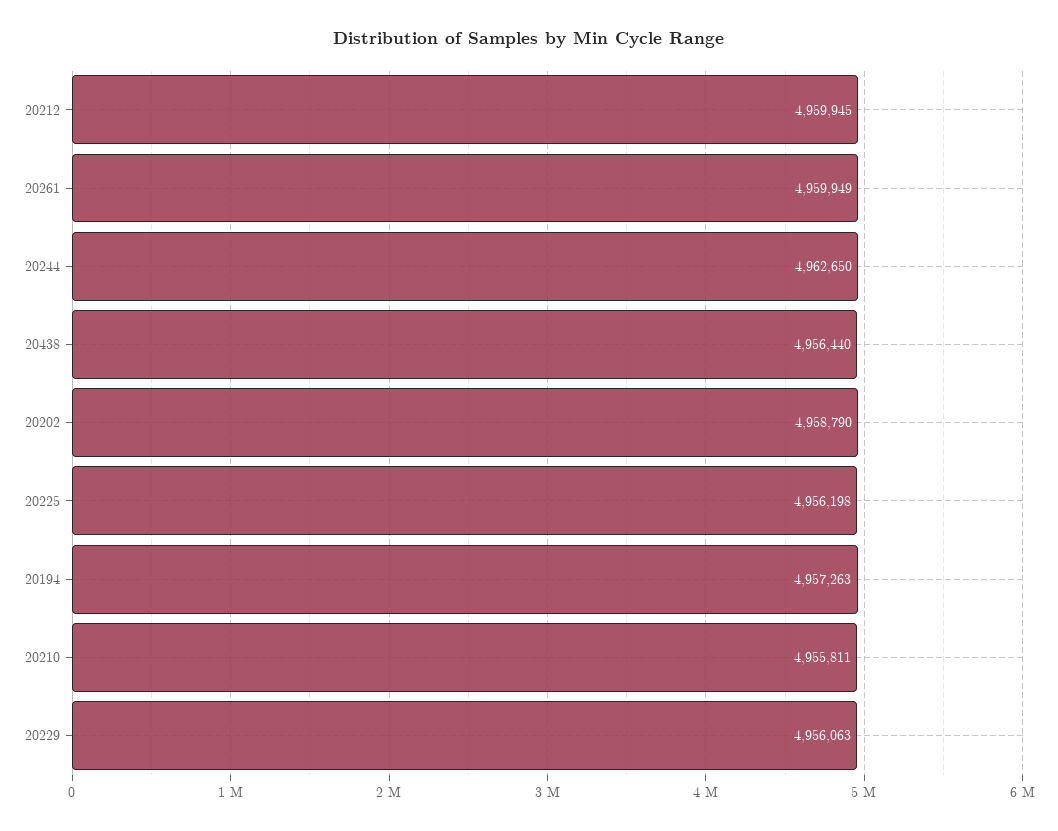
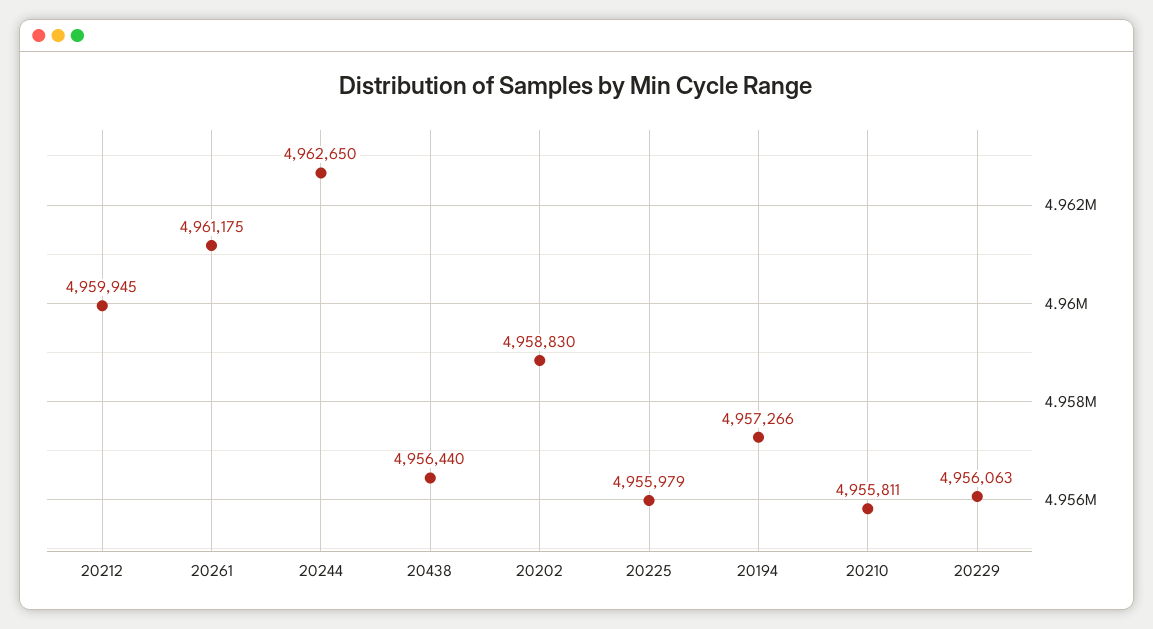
20261: 4959949 -> 4961175
20202: 4958790 -> 4958830
20225: 4956198 -> 4955979
20194: 4957263 -> 4957266

